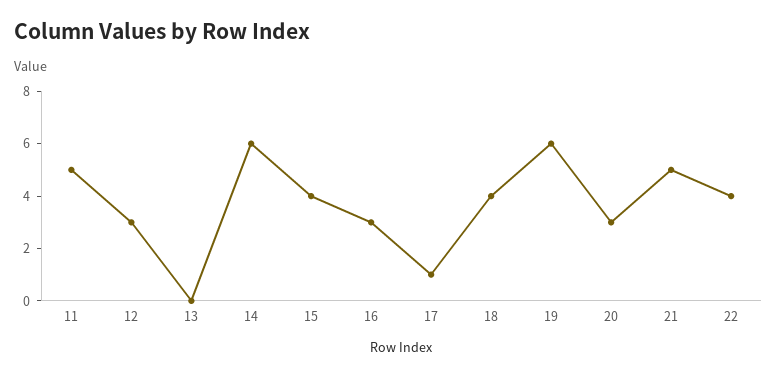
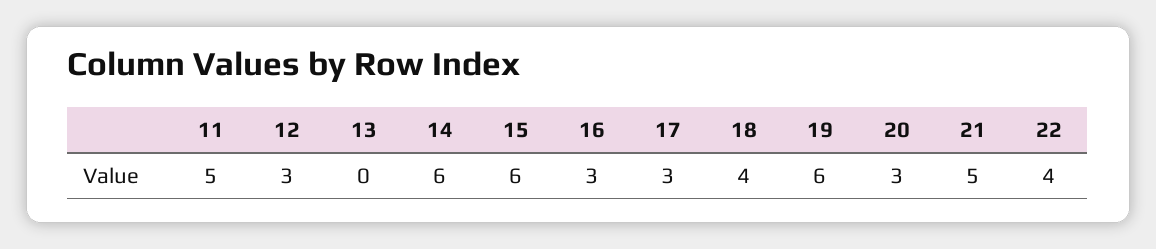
15: 4 -> 6
17: 1 -> 3

